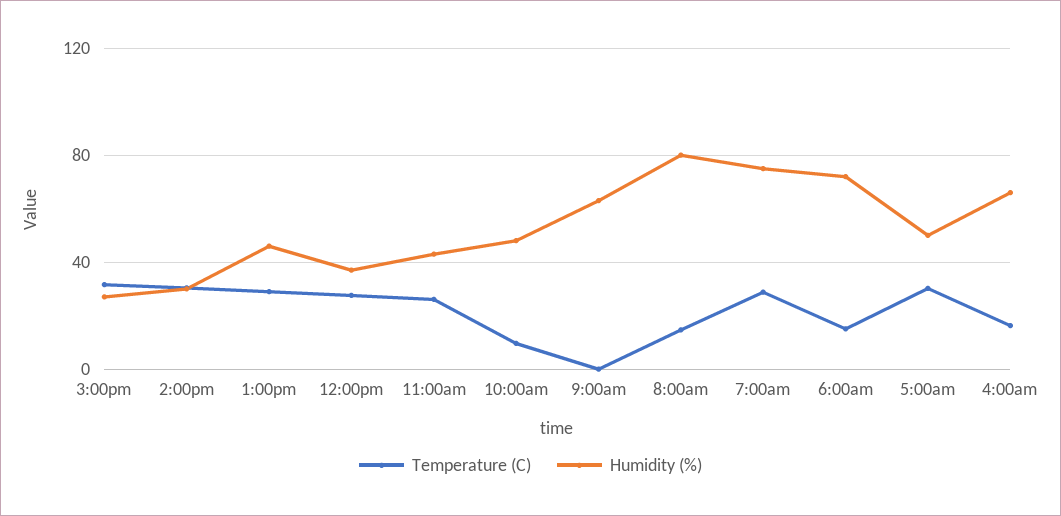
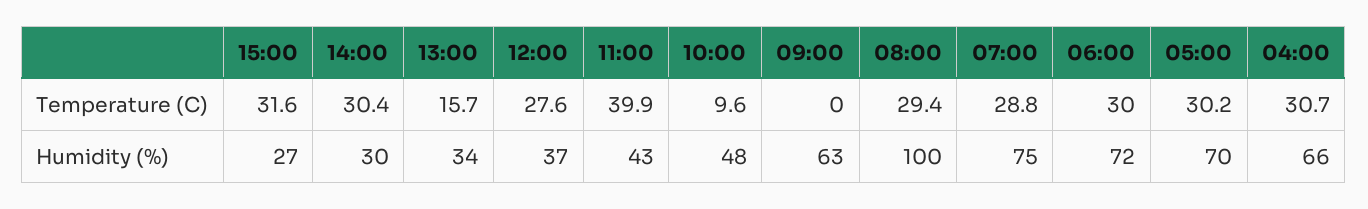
Temperature (C), 1:00pm: 30 -> 15.7
Humidity (%), 1:00pm: 45 -> 34
Temperature (C), 11:00am: 25 -> 39.9
Temperature (C), 8:00am: 15 -> 29.4
Humidity (%), 8:00am: 80 -> 100
Temperature (C), 6:00am: 15 -> 30
Humidity (%), 5:00am: 50 -> 70
Temperature (C), 4:00am: 15 -> 30.7

